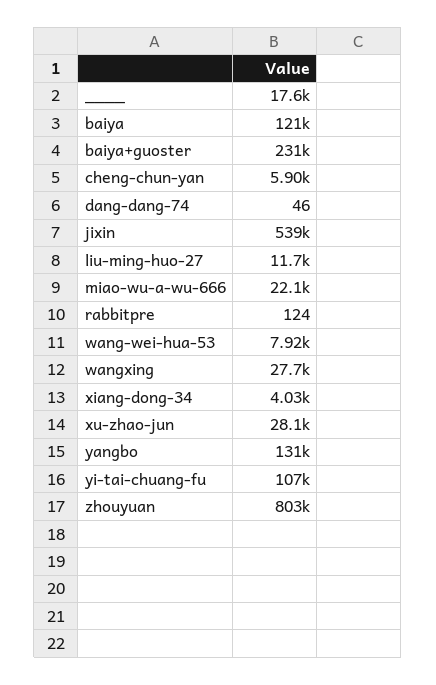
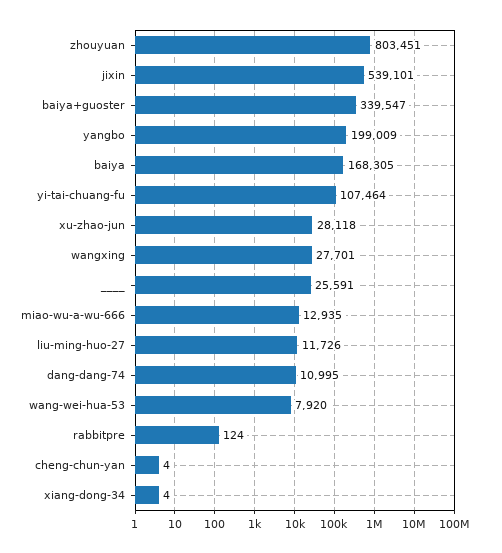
____: 17600 -> 25591
baiya: 121000 -> 168305
baiya+guoster: 231000 -> 339547
cheng-chun-yan: 5900 -> 4
dang-dang-74: 46 -> 10995
miao-wu-a-wu-666: 22100 -> 12935
xiang-dong-34: 4030 -> 4
yangbo: 131000 -> 199009

